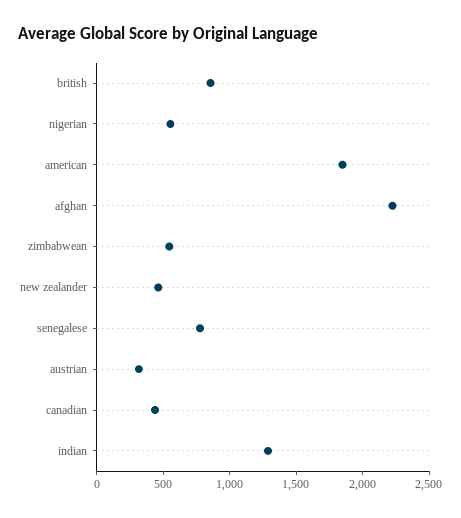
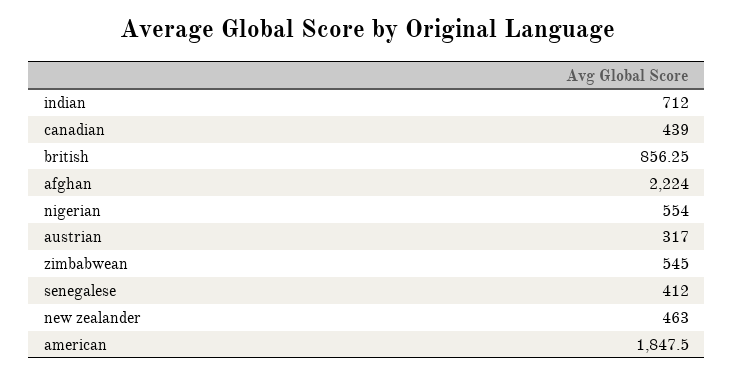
senegalese: 800 -> 412
indian: 1300 -> 712

